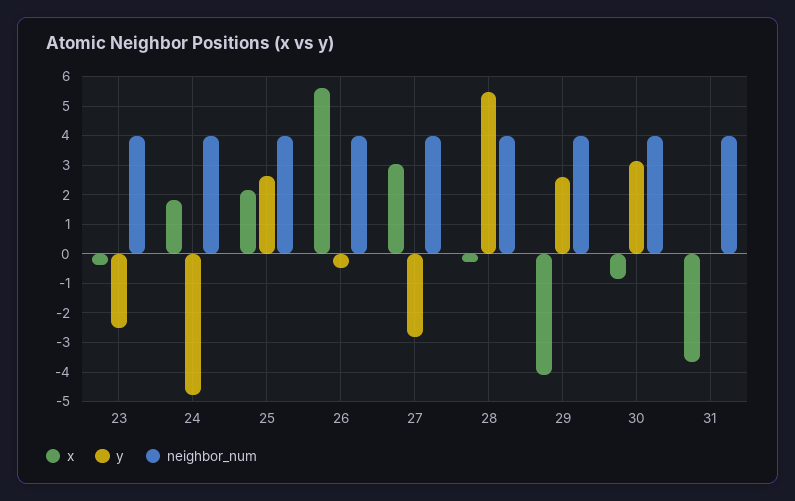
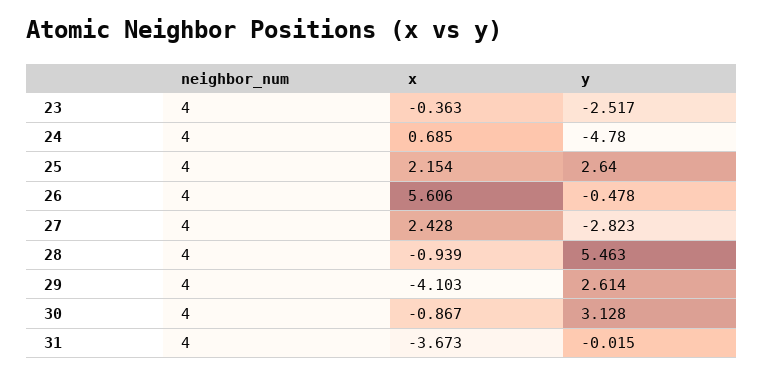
x, 24: 1.75 -> 0.685
x, 27: 3 -> 2.428
x, 28: -0.25 -> -0.939

